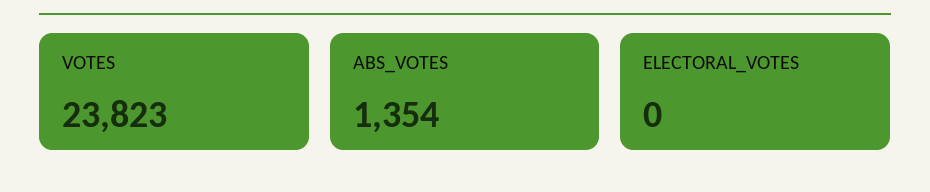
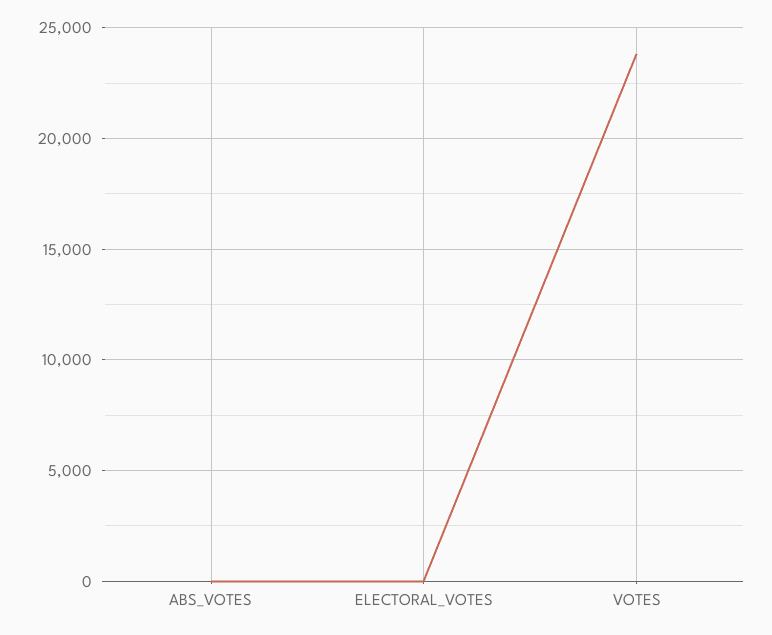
ABS_VOTES: 1354 -> 0

